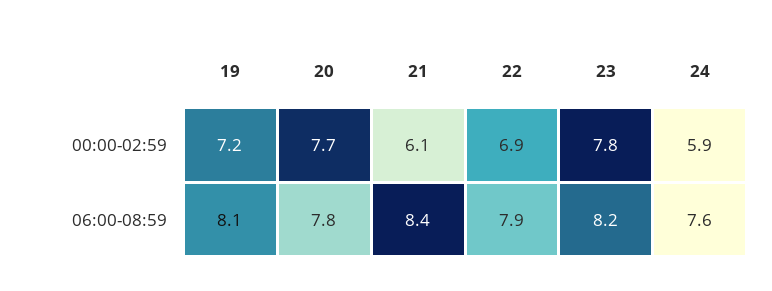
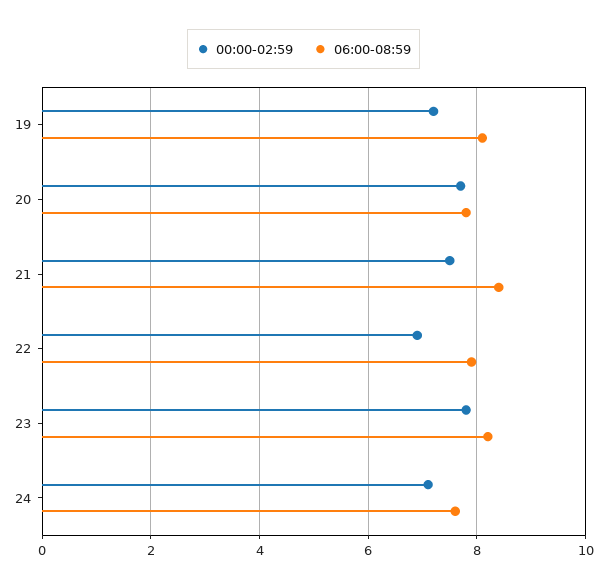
00:00-02:59, 21: 6.1 -> 7.5
00:00-02:59, 24: 5.9 -> 7

